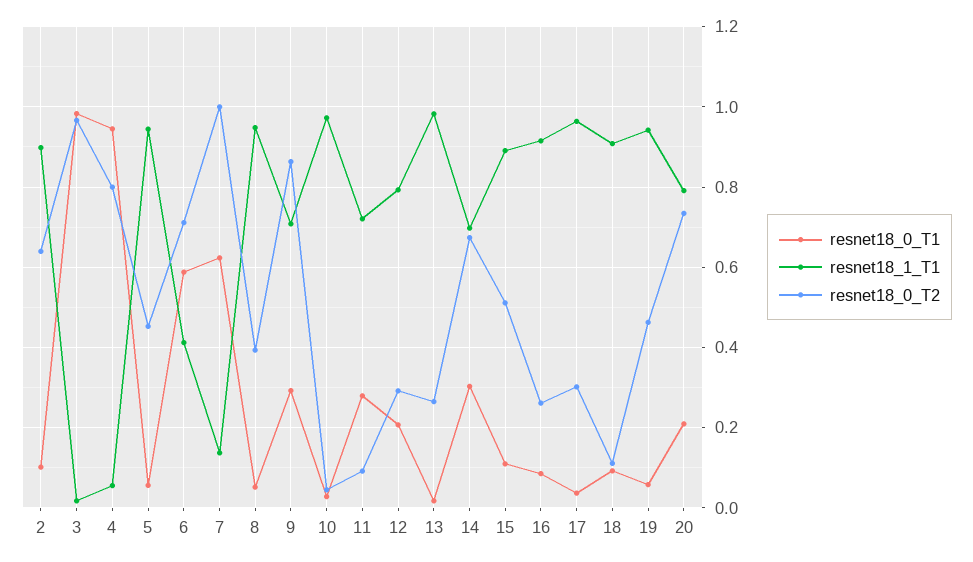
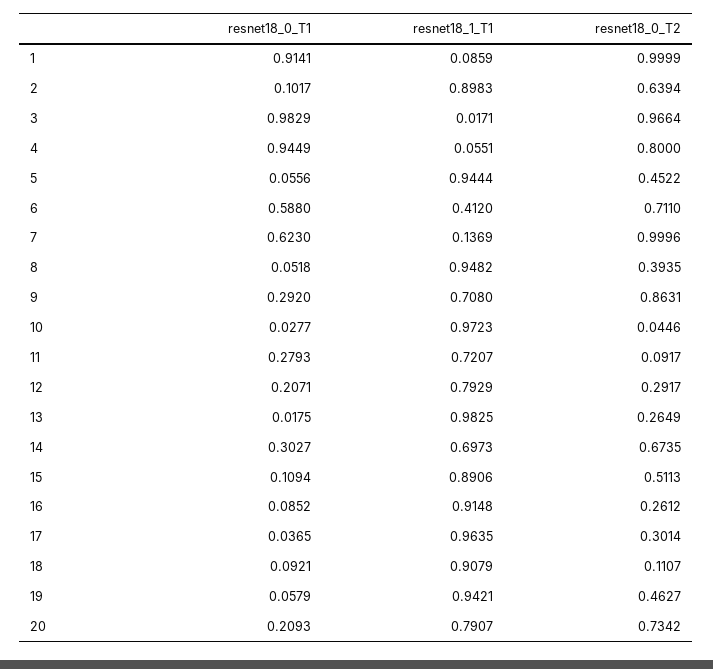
resnet18_0_T1, 1: none -> 0.9141
resnet18_1_T1, 1: none -> 0.0859
resnet18_0_T2, 1: none -> 0.9999

